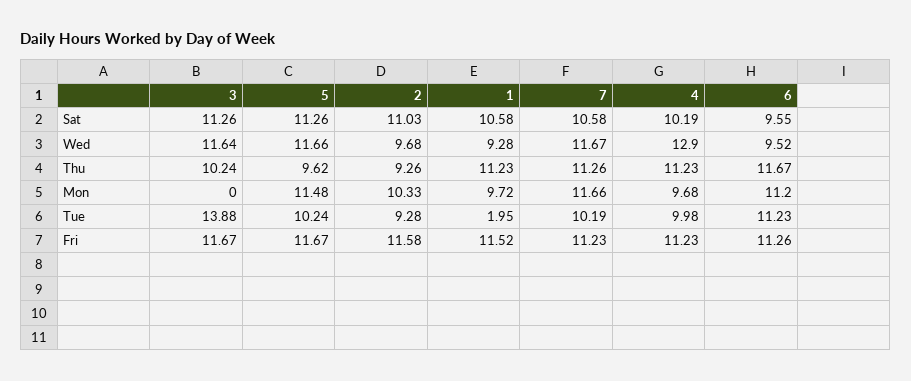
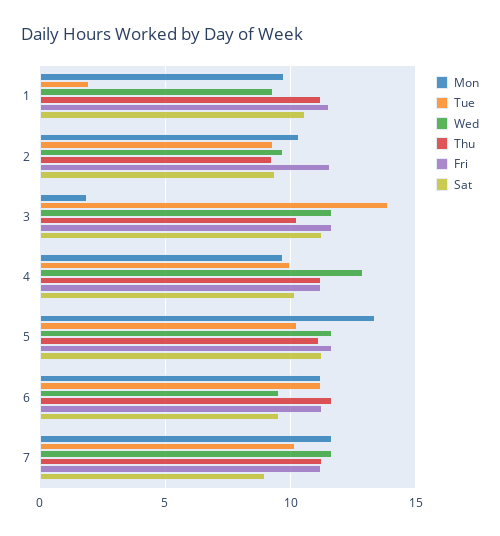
Sat, 2: 11.03 -> 9.5
Sat, 7: 10.58 -> 9
Thu, 5: 9.62 -> 11
Mon, 3: 0 -> 2
Mon, 5: 11.48 -> 13.5

